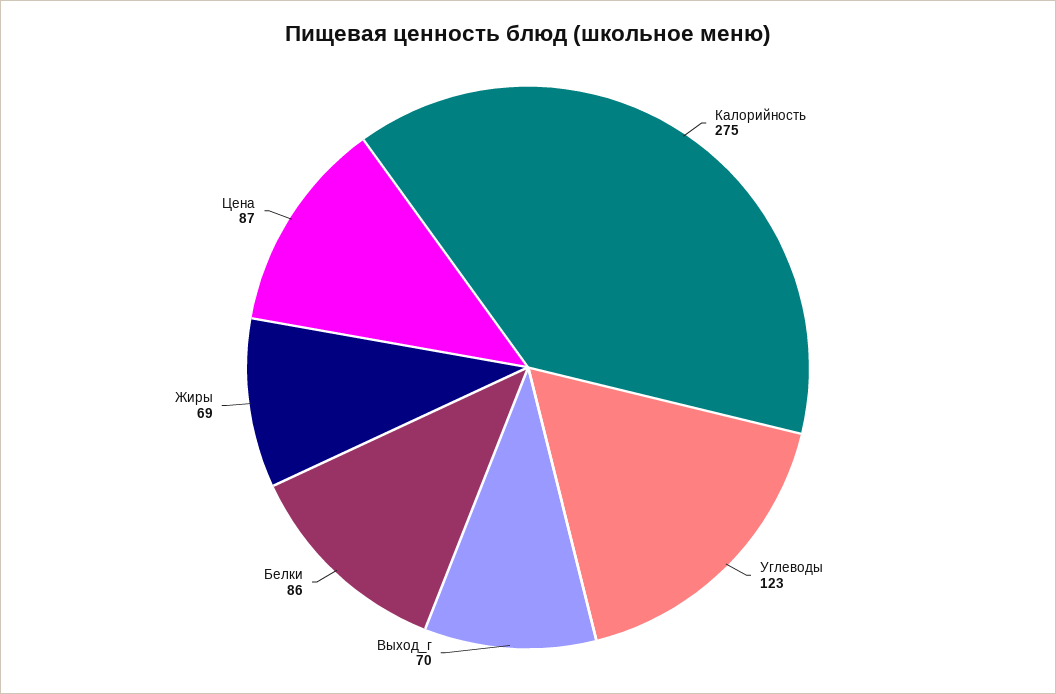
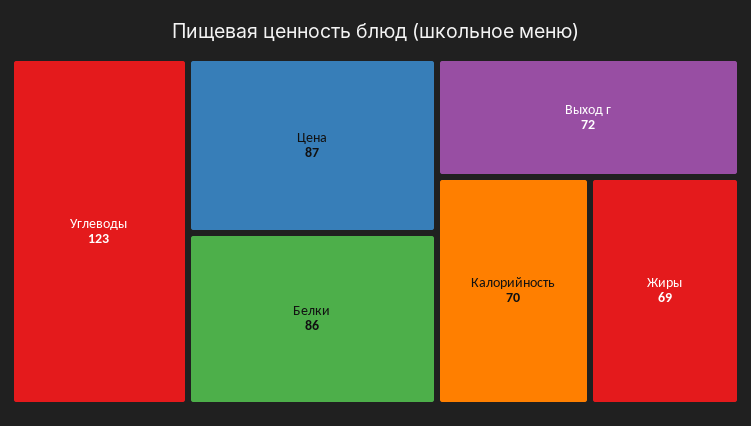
Калорийность: 275 -> 70
Выход_г: 70 -> 72

